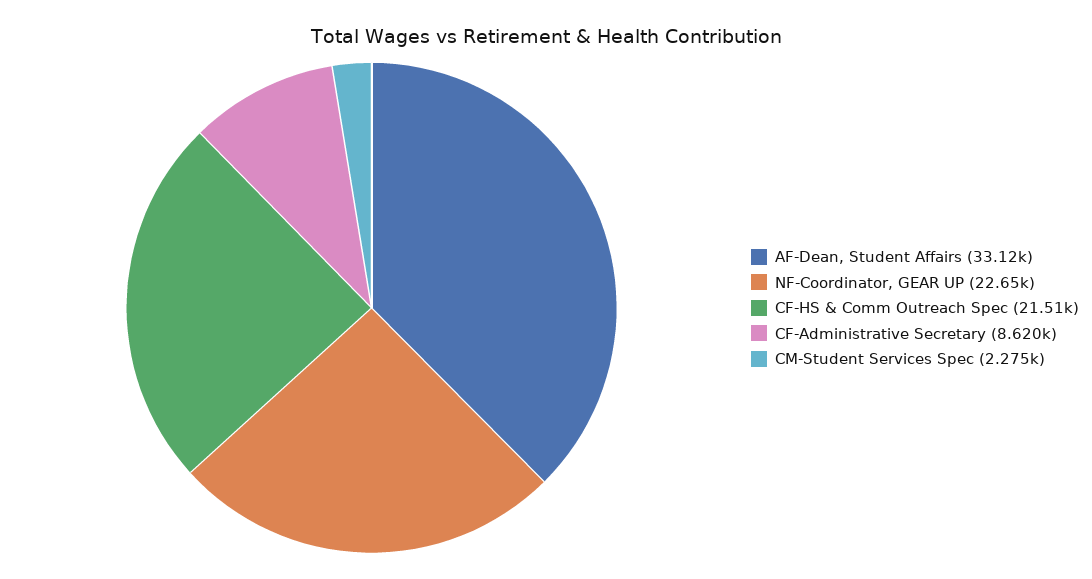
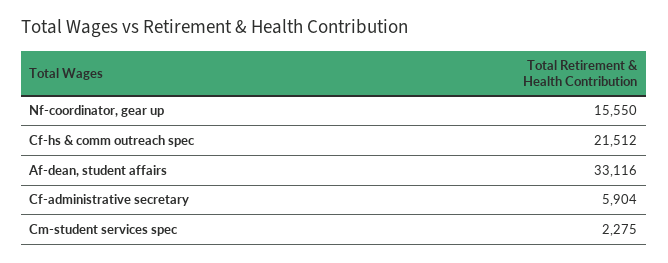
NF-Coordinator, GEAR UP: 22650 -> 15550
CF-Administrative Secretary: 8620 -> 5904

